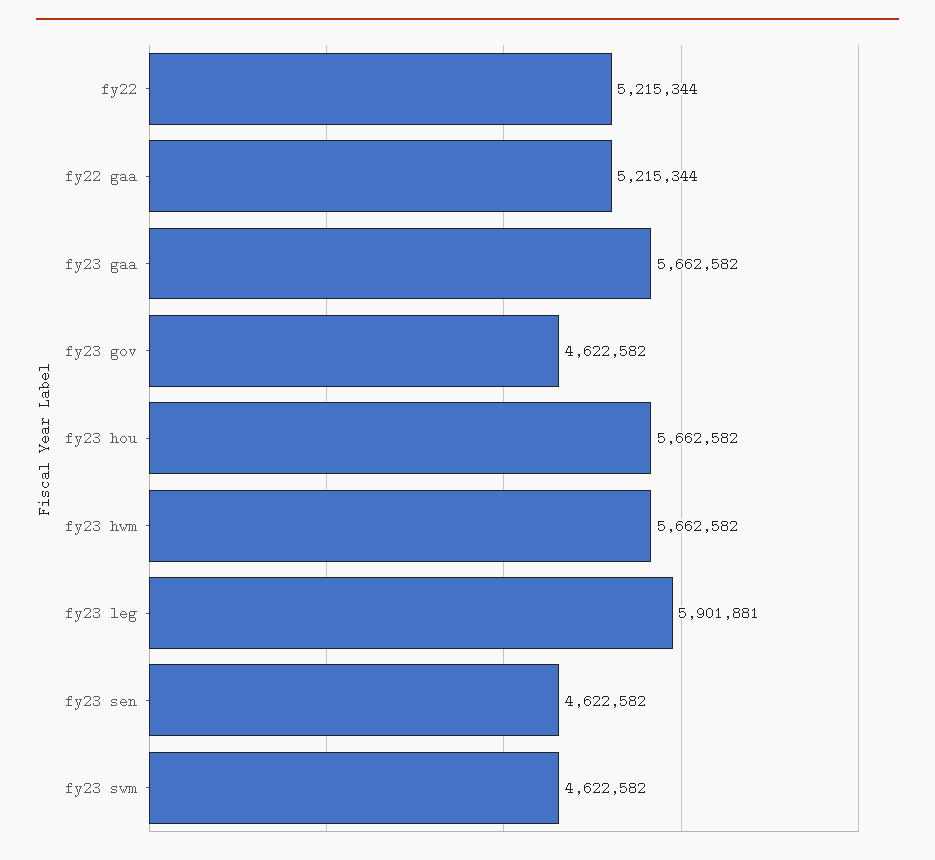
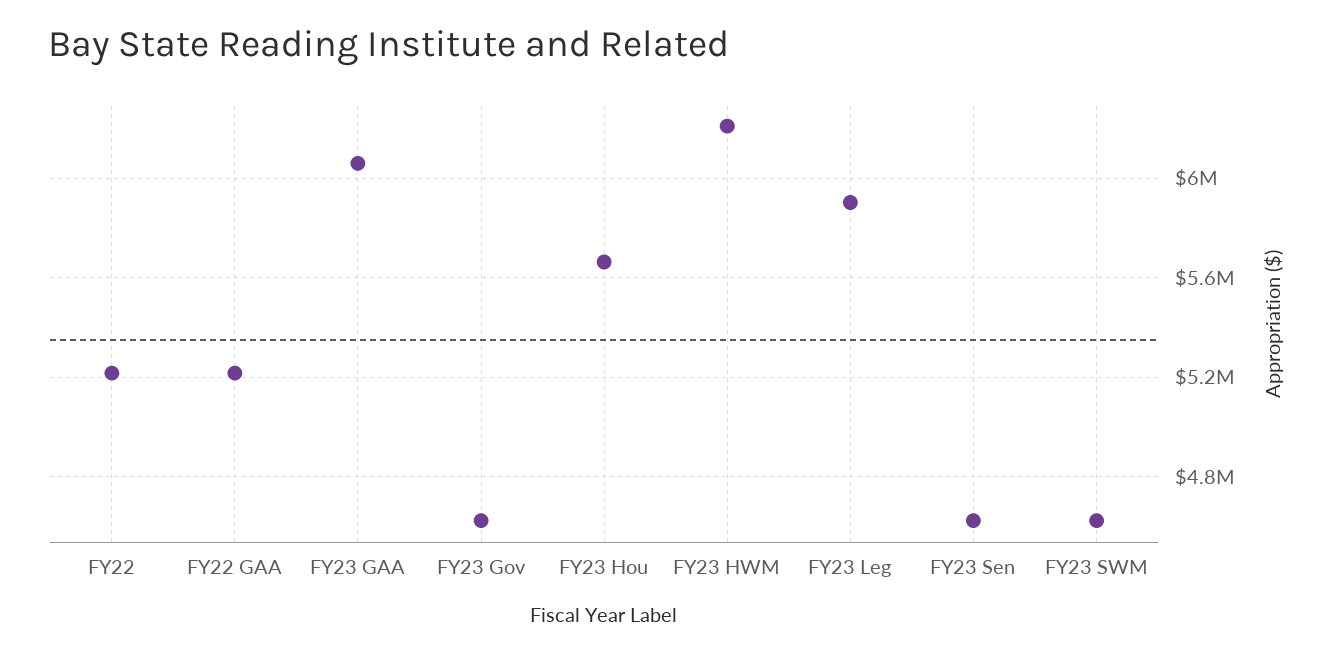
fy23 gaa: 5662582 -> 6050000
fy23 hwm: 5662582 -> 6200000

